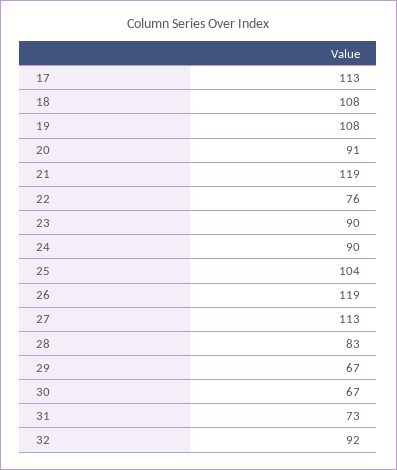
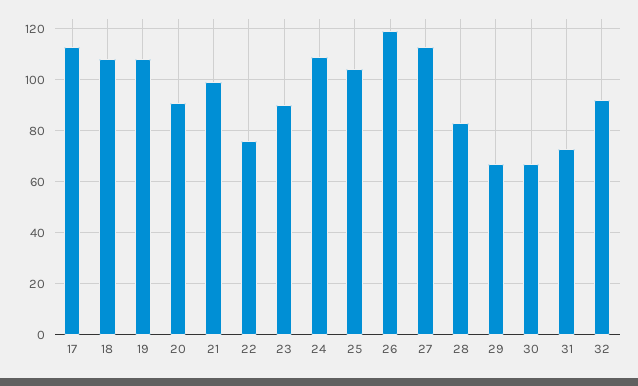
21: 119 -> 100
24: 90 -> 110

